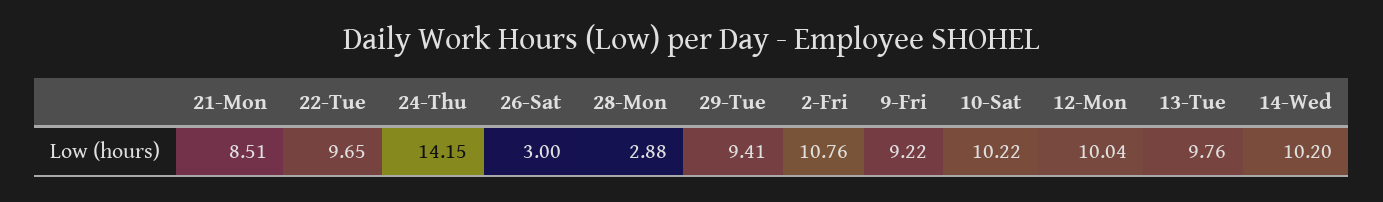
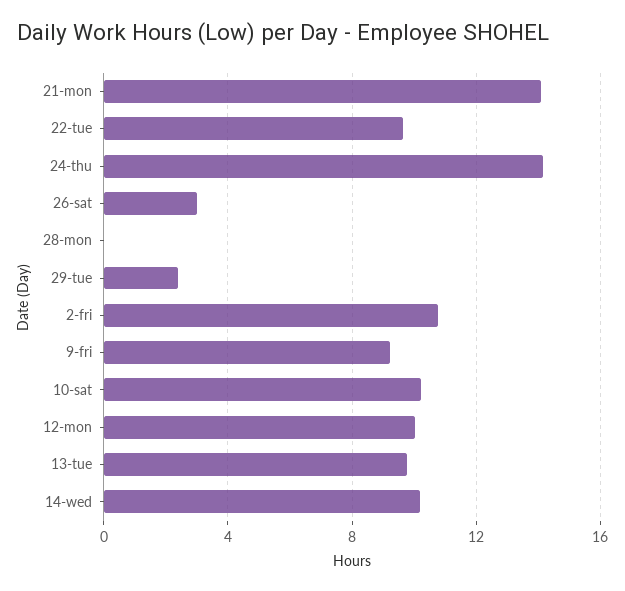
21-Mon: 8.51 -> 14
28-Mon: 2.88 -> 0
29-Tue: 9.41 -> 2.5

